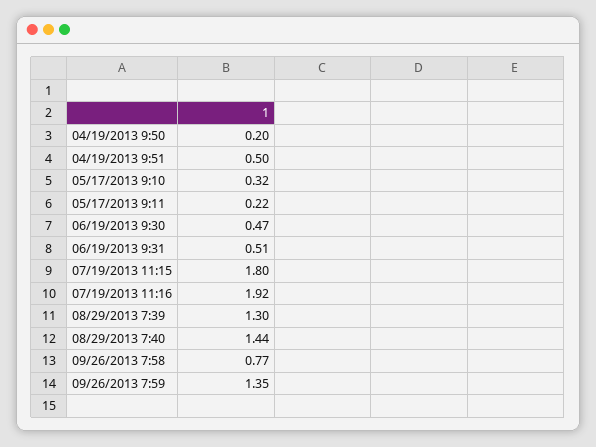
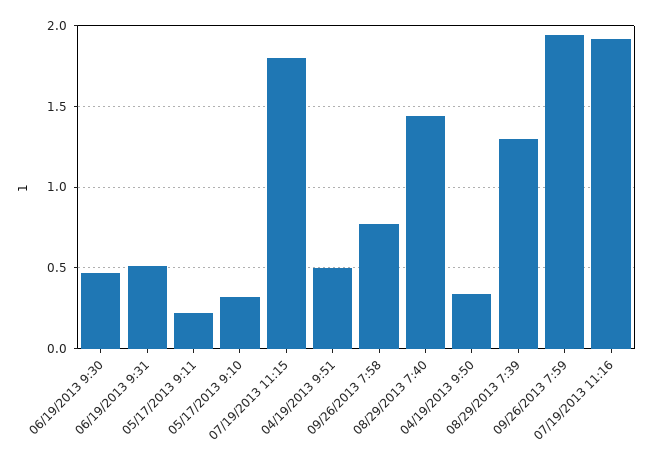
04/19/2013 9:50: 0.2 -> 0.35
09/26/2013 7:59: 1.35 -> 1.95

